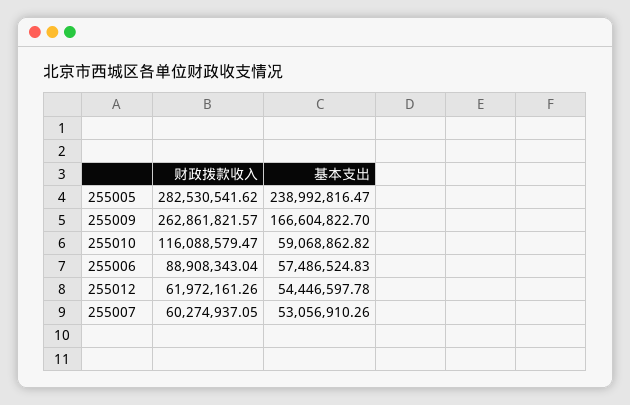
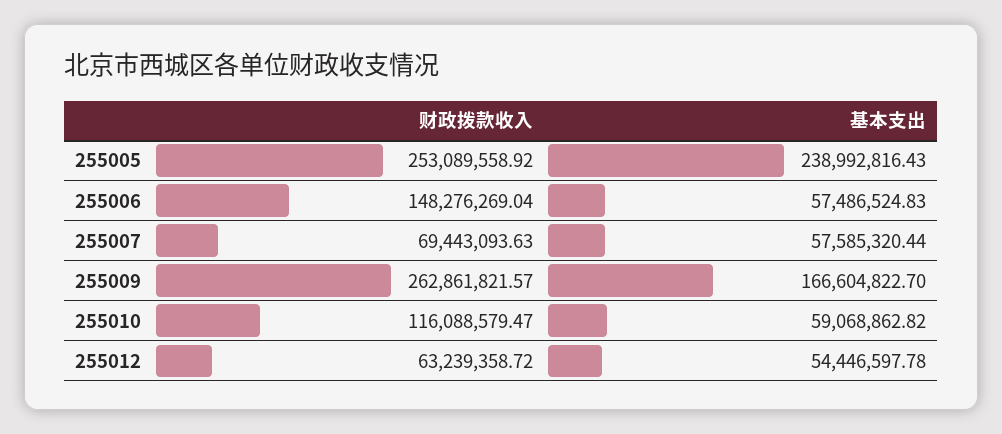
财政拨款收入, 255005: 282530541.62 -> 253089558.92
基本支出, 255005: 238992816.47 -> 238992816.43
财政拨款收入, 255006: 88908343.04 -> 148276269.04
财政拨款收入, 255012: 61972161.26 -> 63239358.72
财政拨款收入, 255007: 60274937.05 -> 69443093.63
基本支出, 255007: 53056910.26 -> 57585320.44

